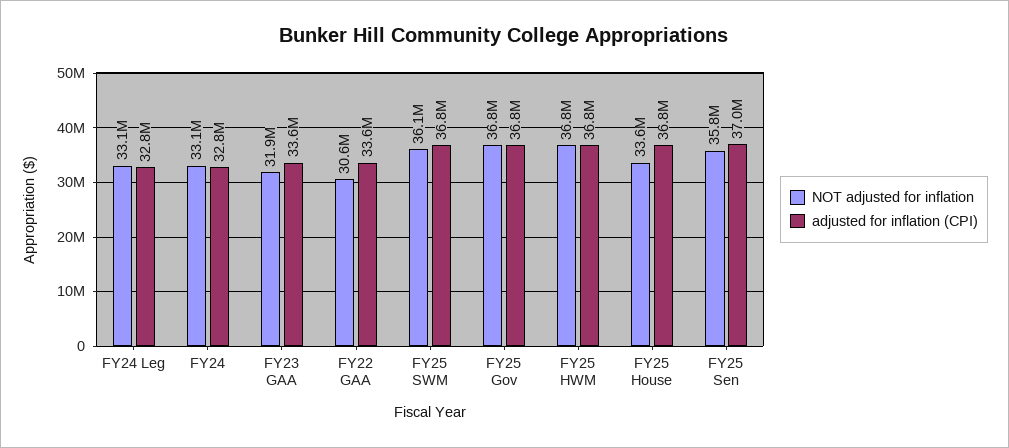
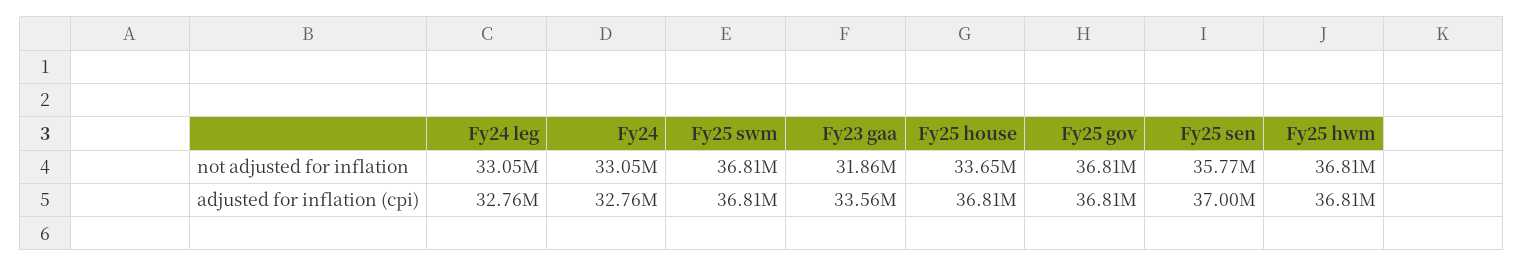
NOT adjusted for inflation, FY22 GAA: 30600000 -> none
adjusted for inflation (CPI), FY22 GAA: 33600000 -> none
NOT adjusted for inflation, FY25 SWM: 36100000 -> 36810000

